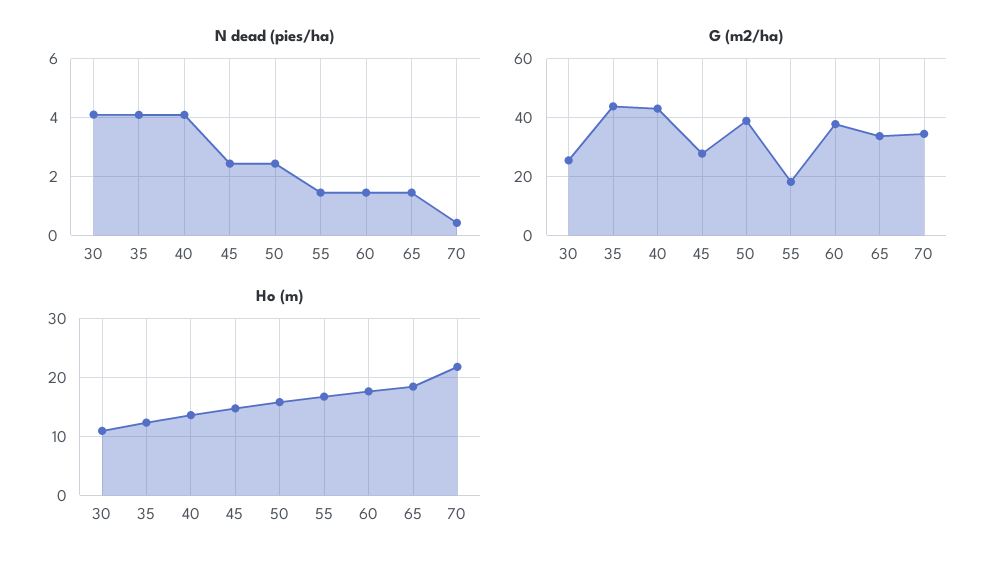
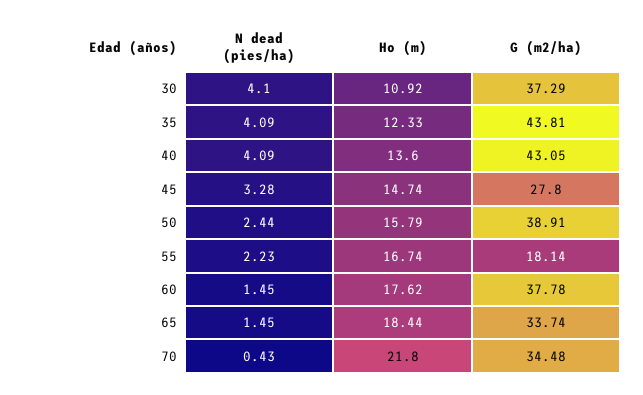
N dead (pies/ha), 45: 2.5 -> 3.28
N dead (pies/ha), 55: 1.5 -> 2.23
G (m2/ha), 30: 25 -> 37.29

